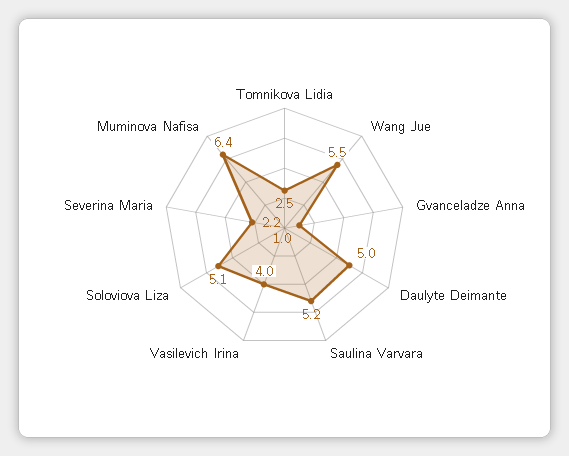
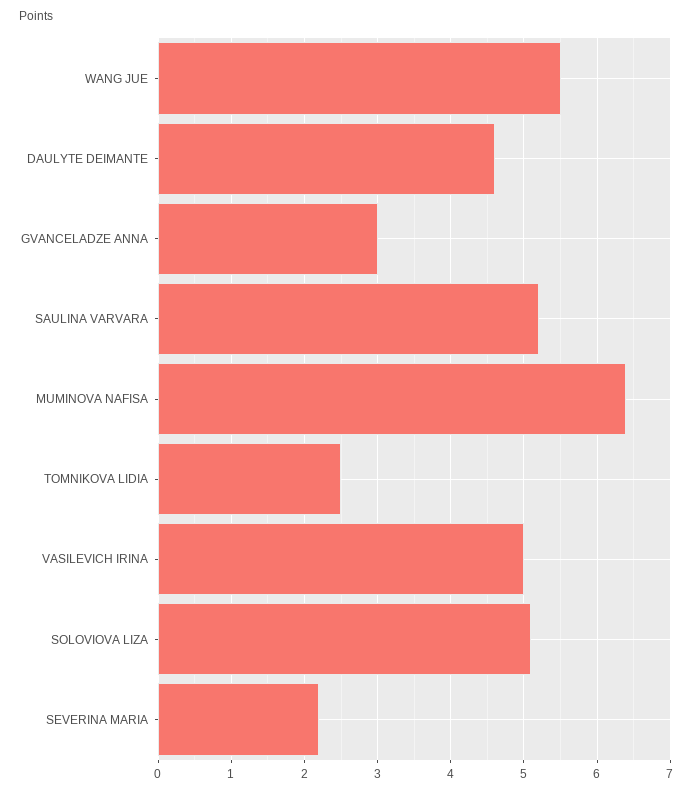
Gvanceladze Anna: 1 -> 3
Daulyte Deimante: 5 -> 4.6
Vasilevich Irina: 4 -> 5

